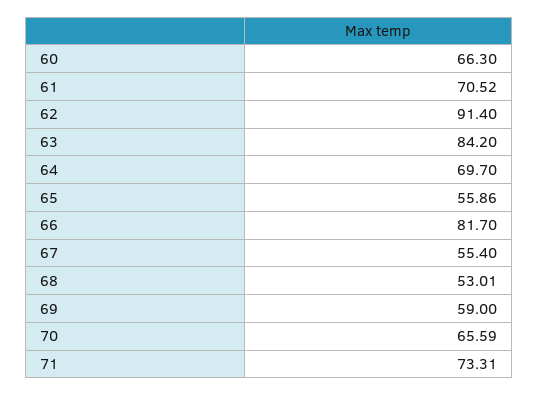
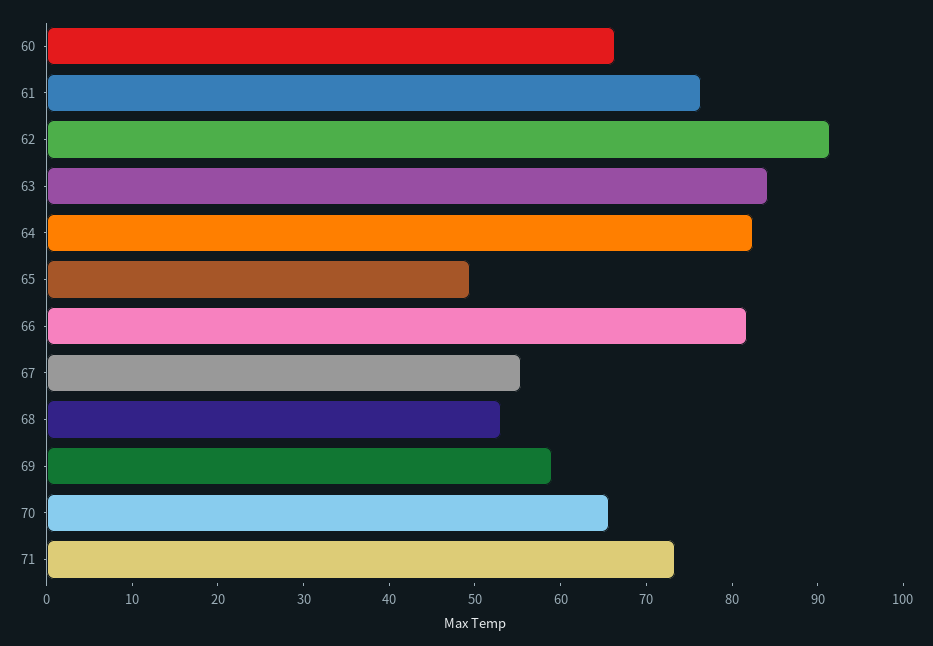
61: 70.52 -> 76
64: 69.7 -> 82
65: 55.86 -> 50

